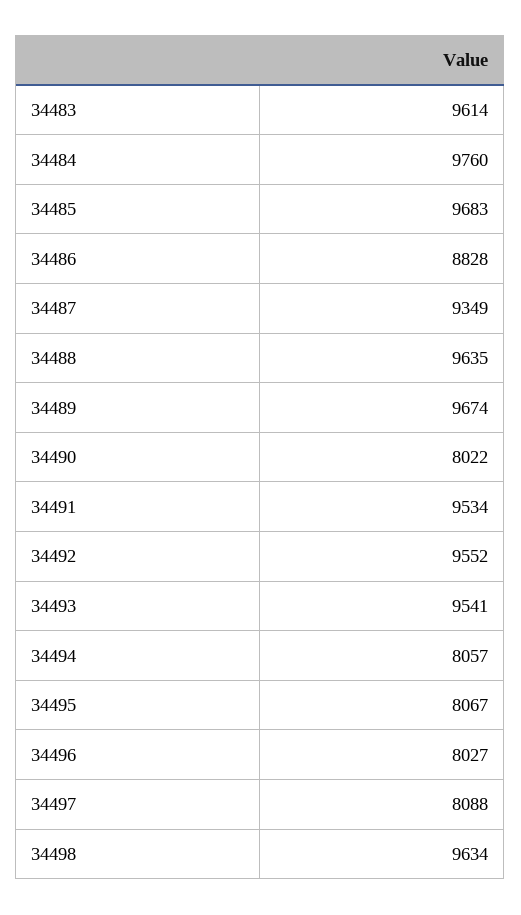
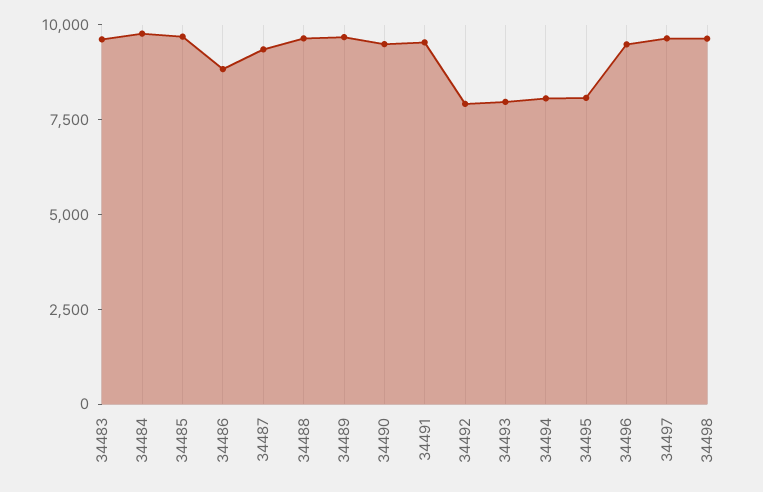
34490: 8022 -> 9500
34492: 9552 -> 8000
34493: 9541 -> 8000
34496: 8027 -> 9500
34497: 8088 -> 9500

